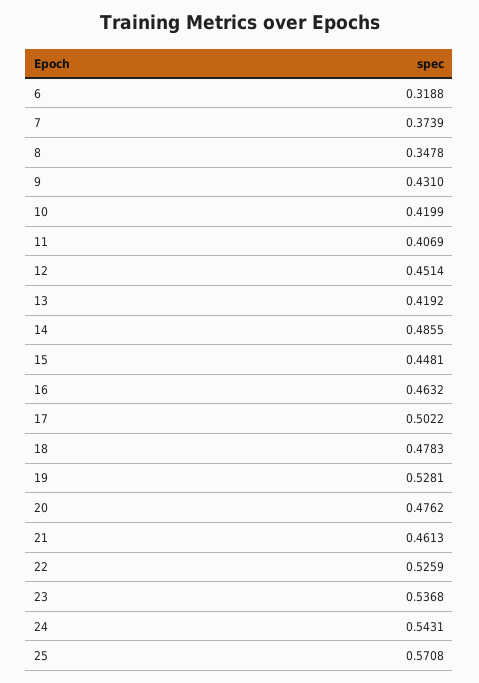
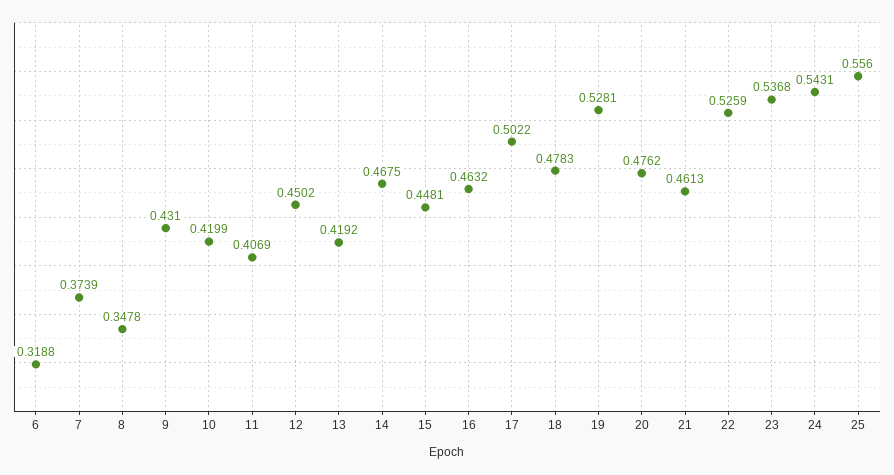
12: 0.4514 -> 0.4502
14: 0.4855 -> 0.4675
25: 0.5708 -> 0.556

